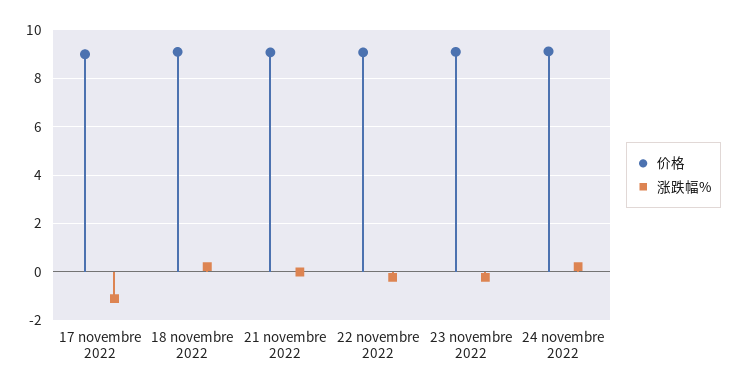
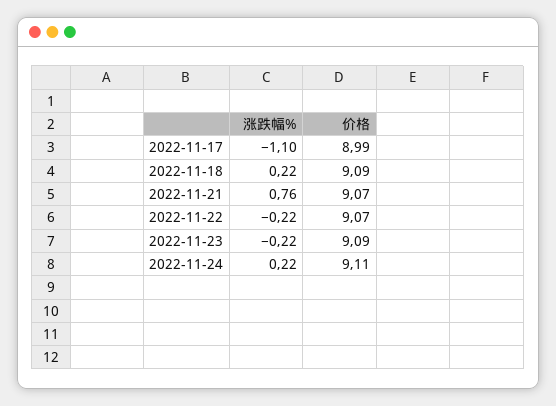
涨跌幅%, 21 novembre 2022: 0 -> 0.76

